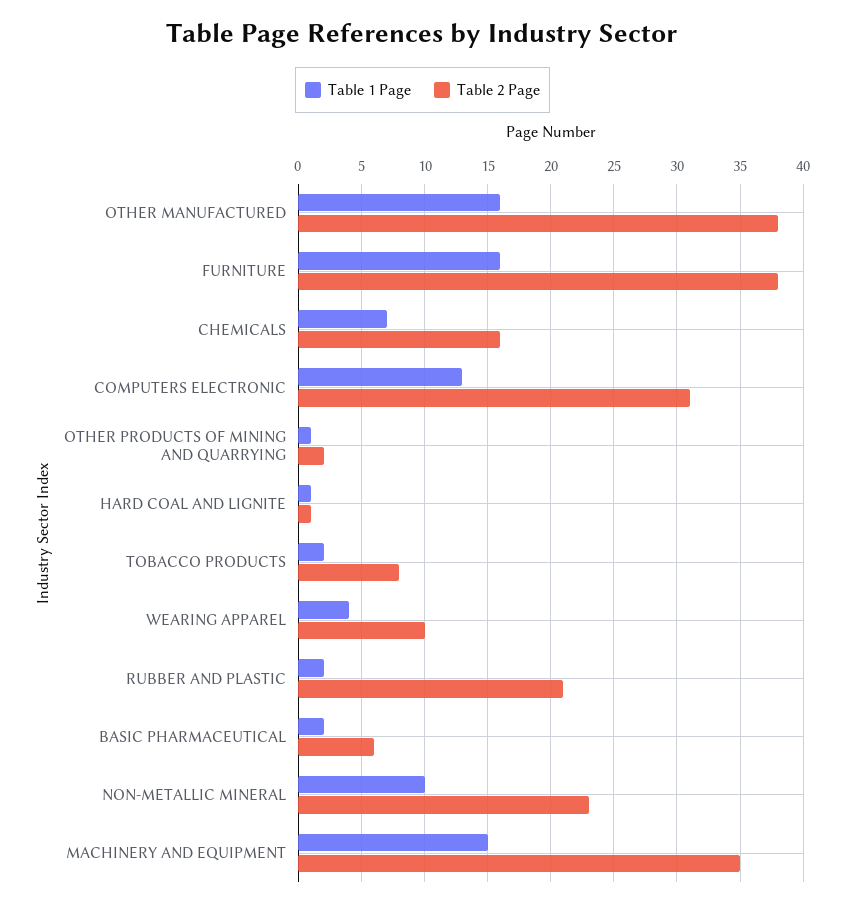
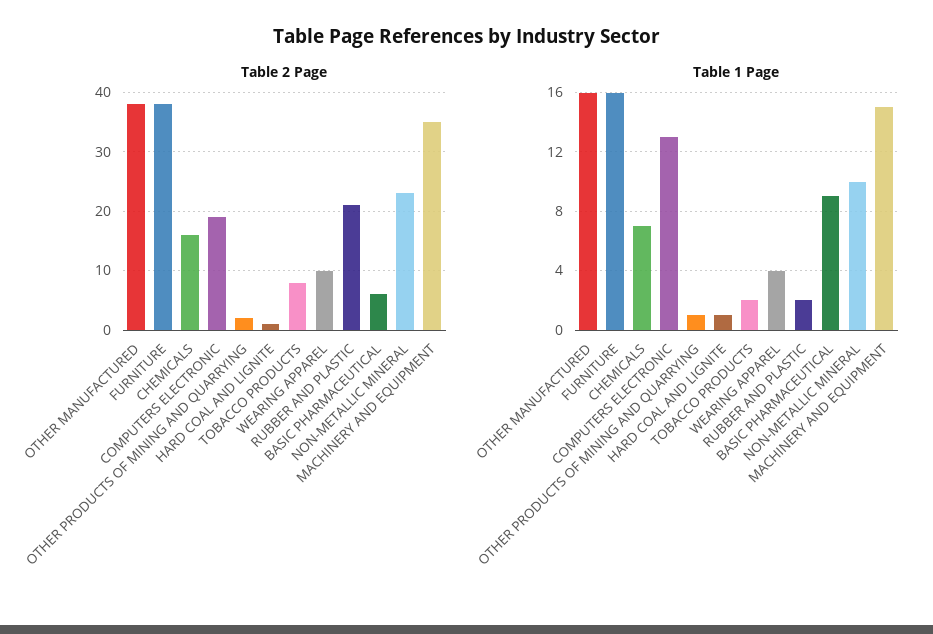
Table 2 Page, COMPUTERS ELECTRONIC: 31 -> 20
Table 1 Page, BASIC PHARMACEUTICAL: 2 -> 9

